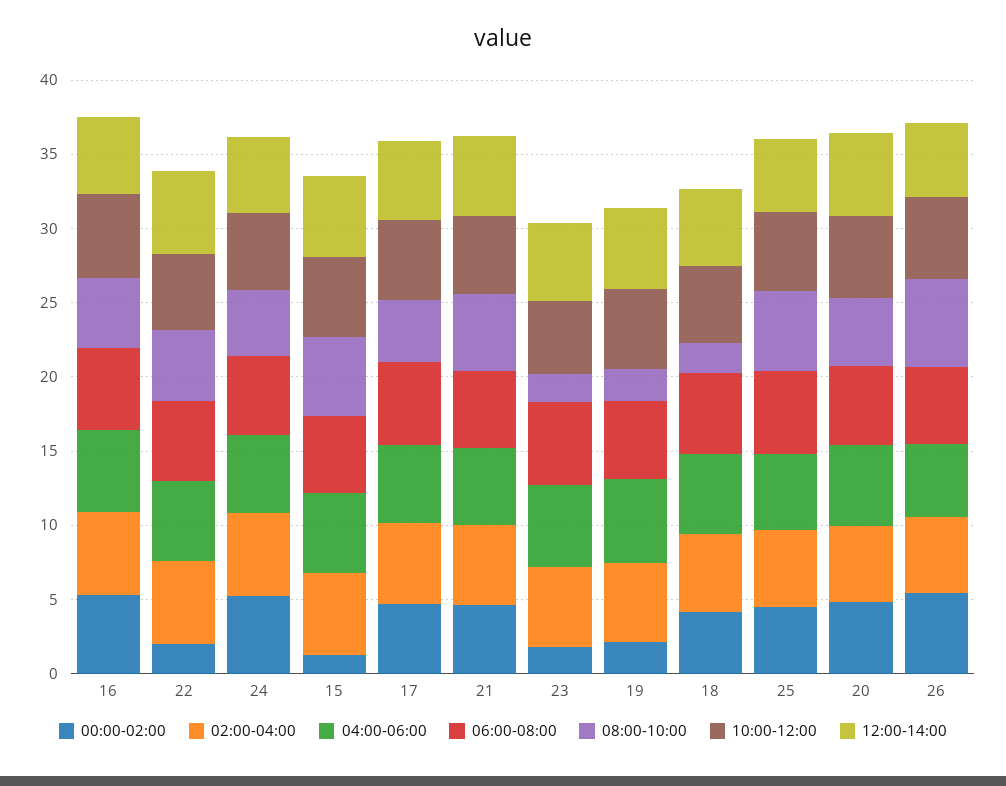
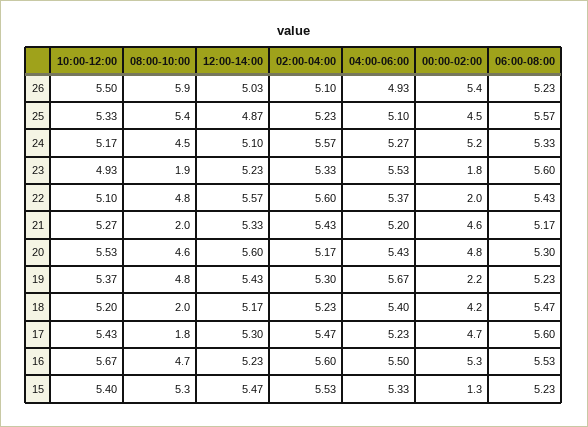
08:00-10:00, 17: 4 -> 1.8
08:00-10:00, 21: 5 -> 2
08:00-10:00, 19: 2 -> 4.8

